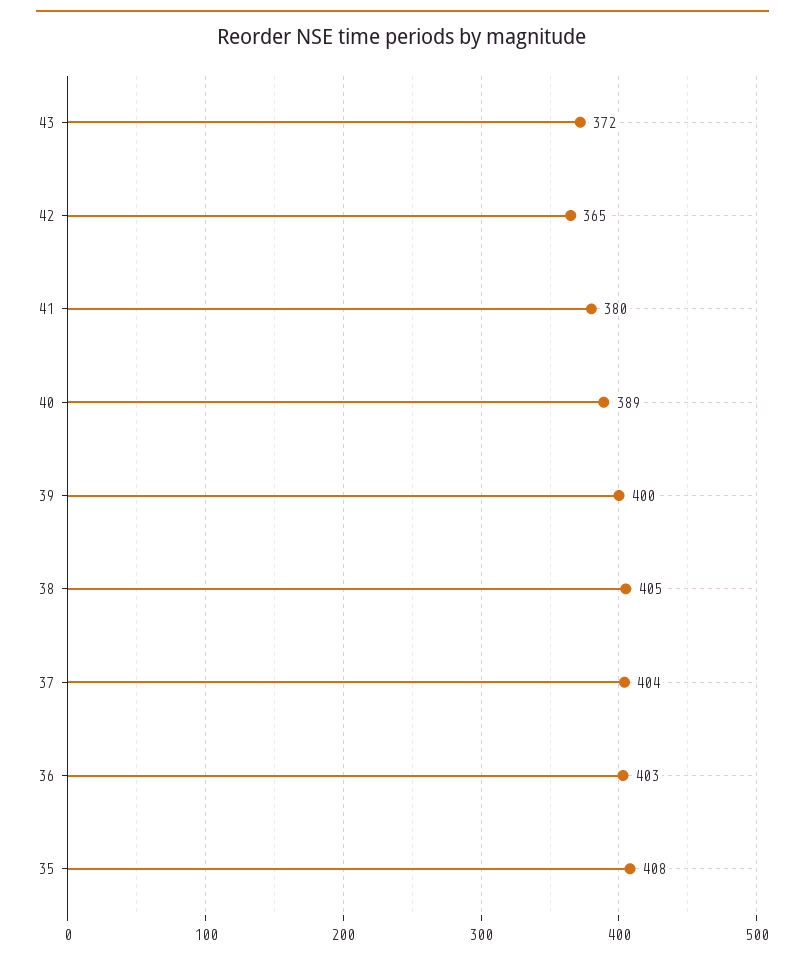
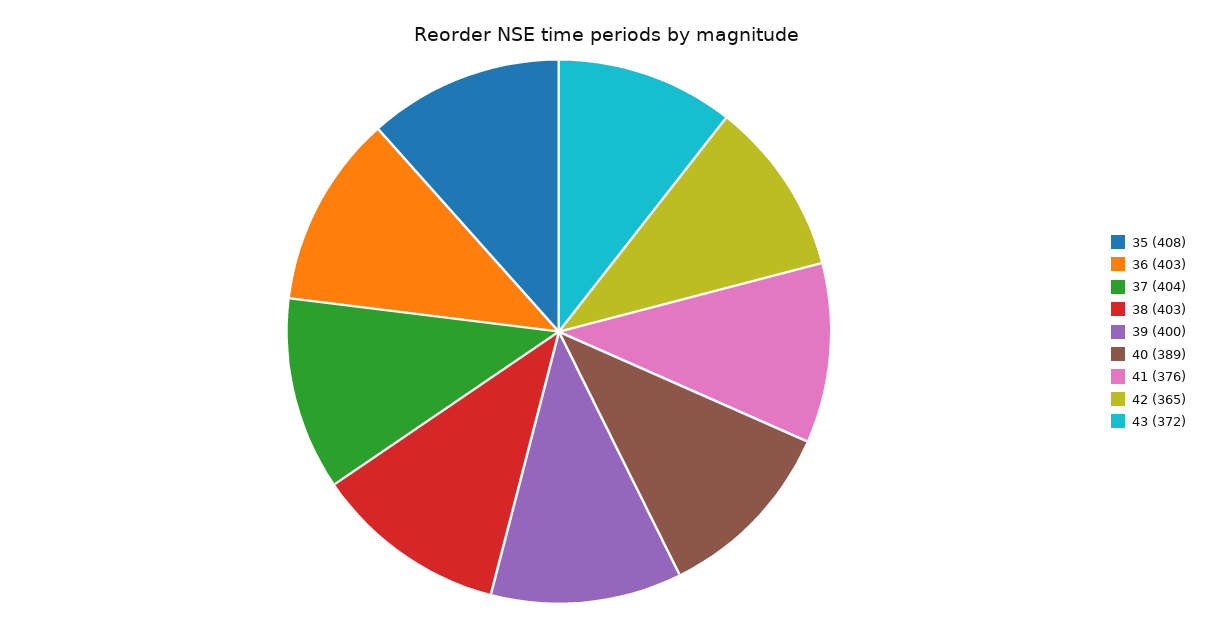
41: 380 -> 376
38: 405 -> 403

